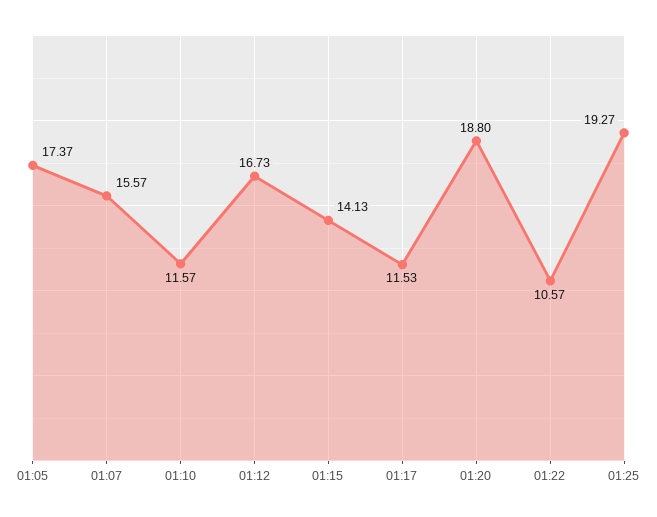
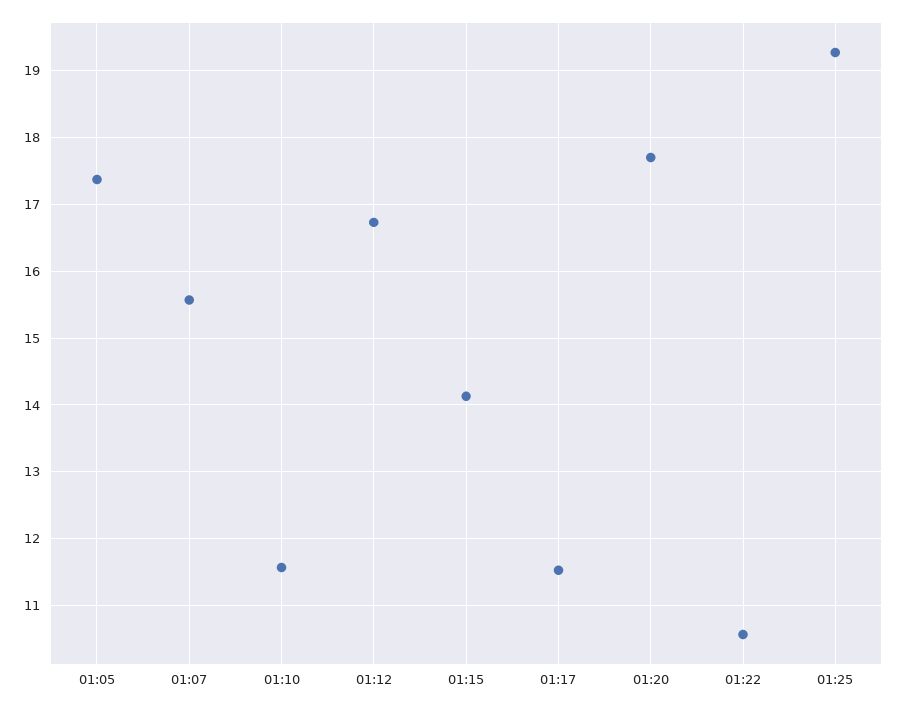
01:20: 18.8 -> 17.7

